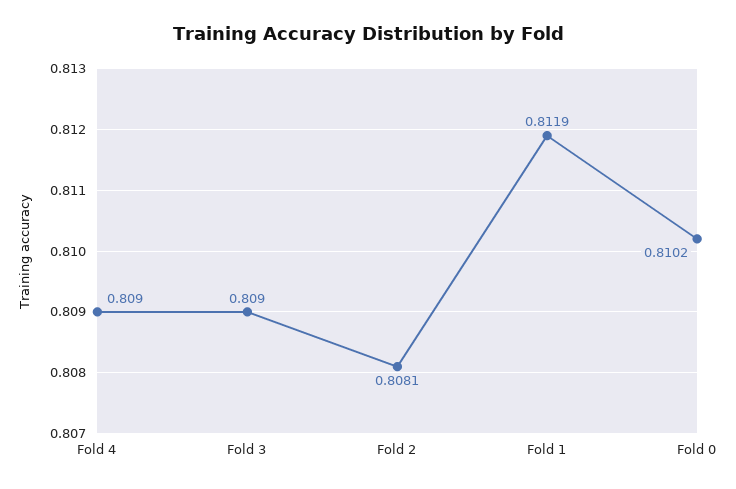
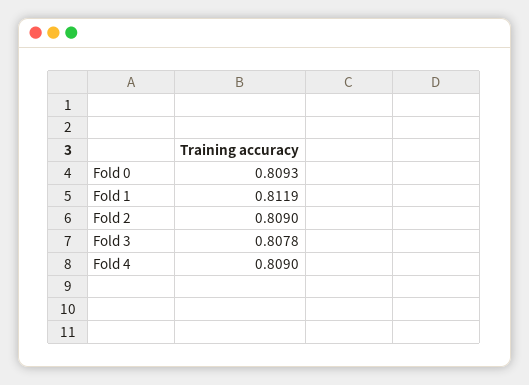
Fold 3: 0.809 -> 0.8078
Fold 2: 0.8081 -> 0.809
Fold 0: 0.8102 -> 0.8093

